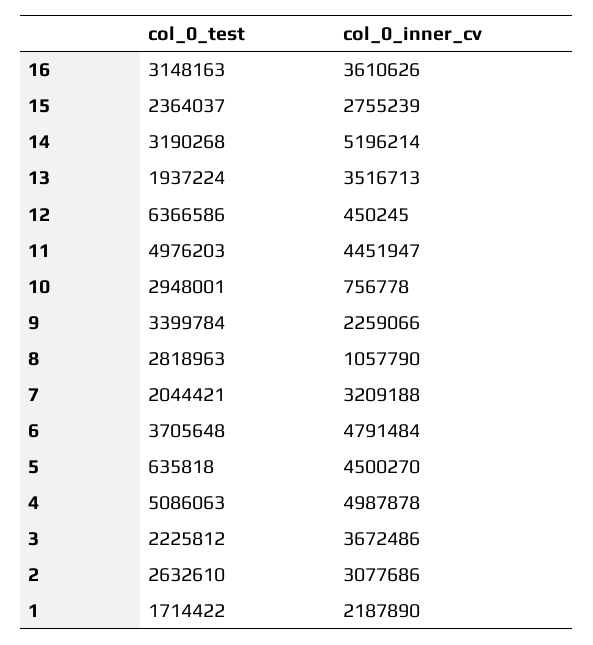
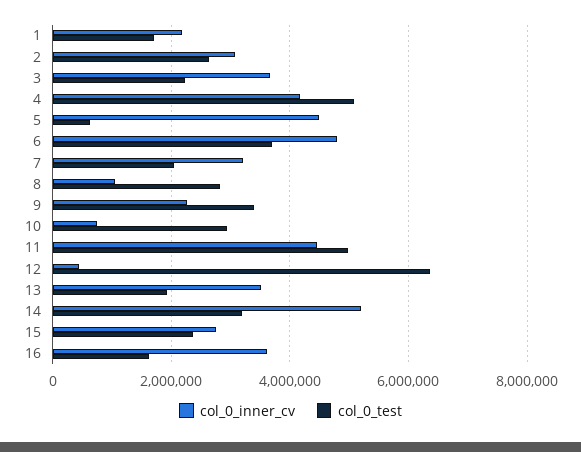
col_0_test, 16: 3148163 -> 1600000
col_0_inner_cv, 4: 4987878 -> 4200000

